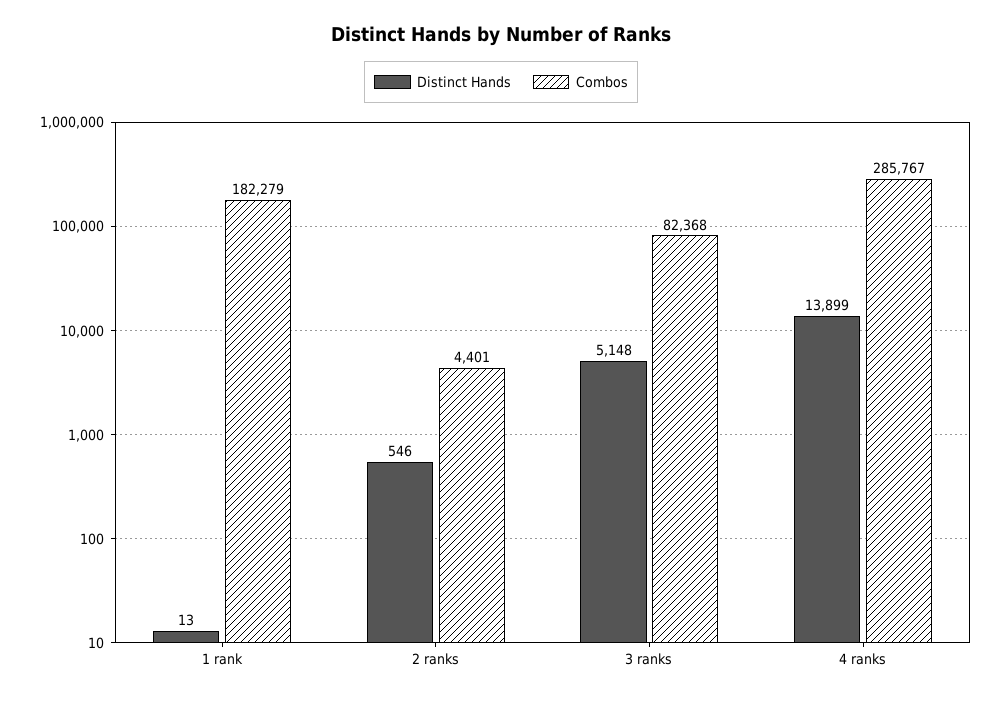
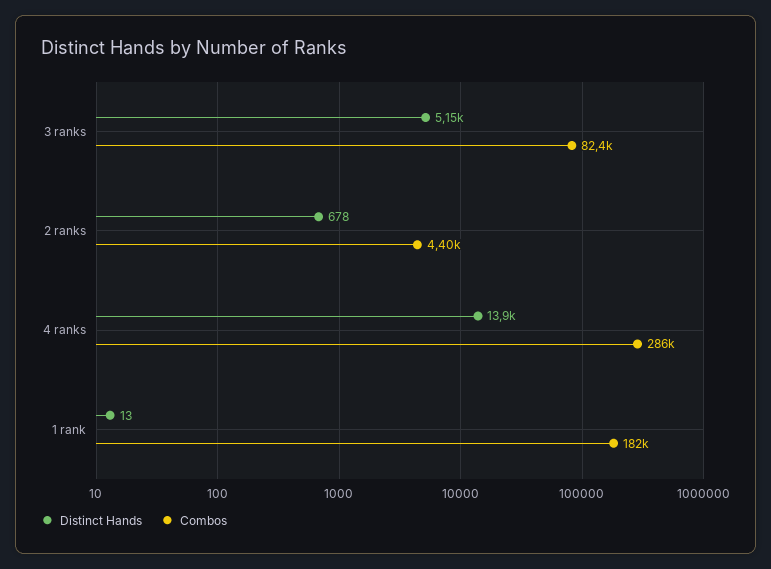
Distinct Hands, 2 ranks: 546 -> 678

